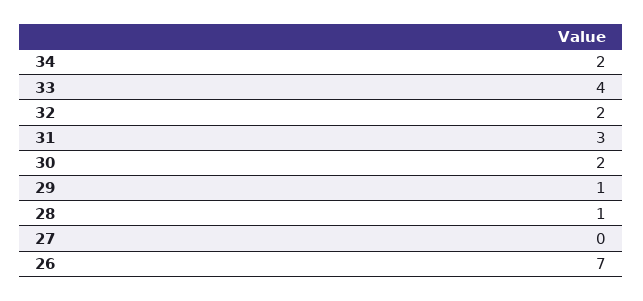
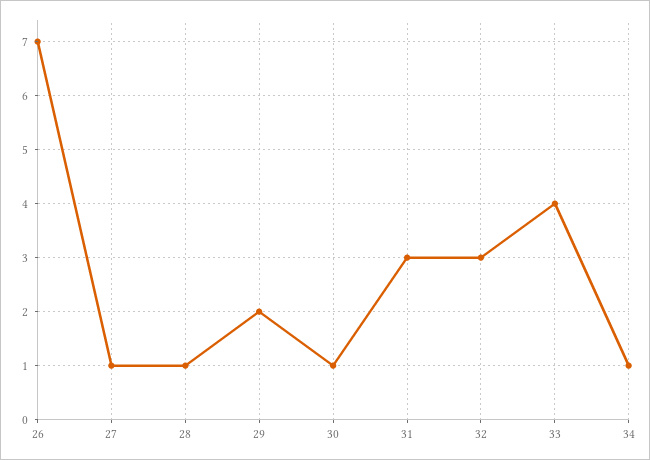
34: 2 -> 1
32: 2 -> 3
30: 2 -> 1
29: 1 -> 2
27: 0 -> 1

